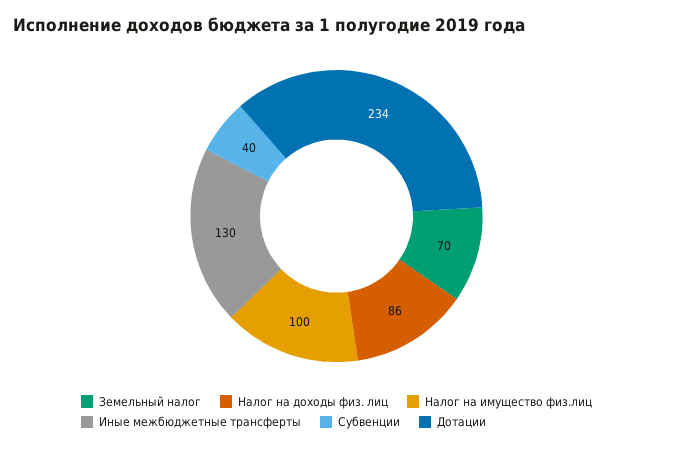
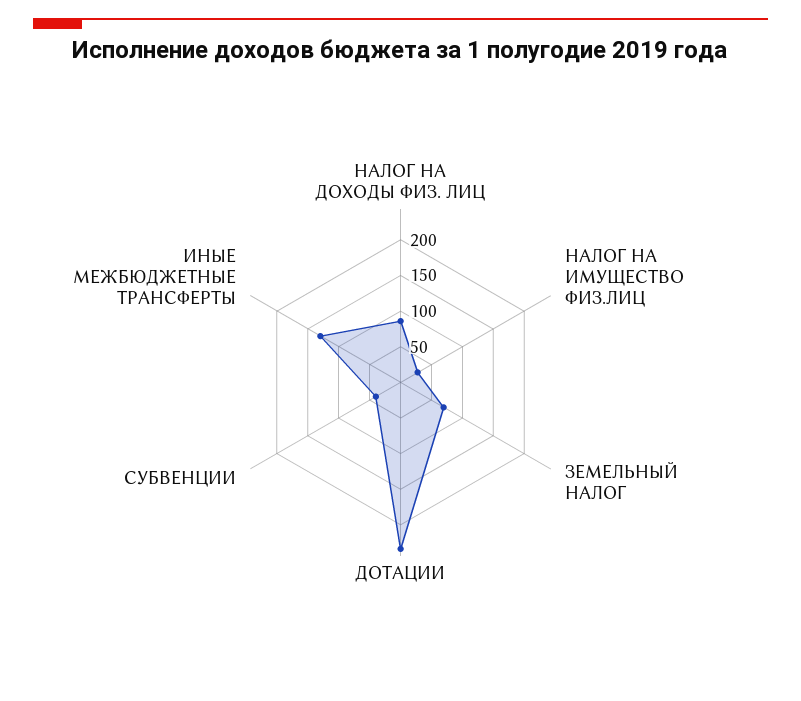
Налог на имущество физ.лиц: 100 -> 25

